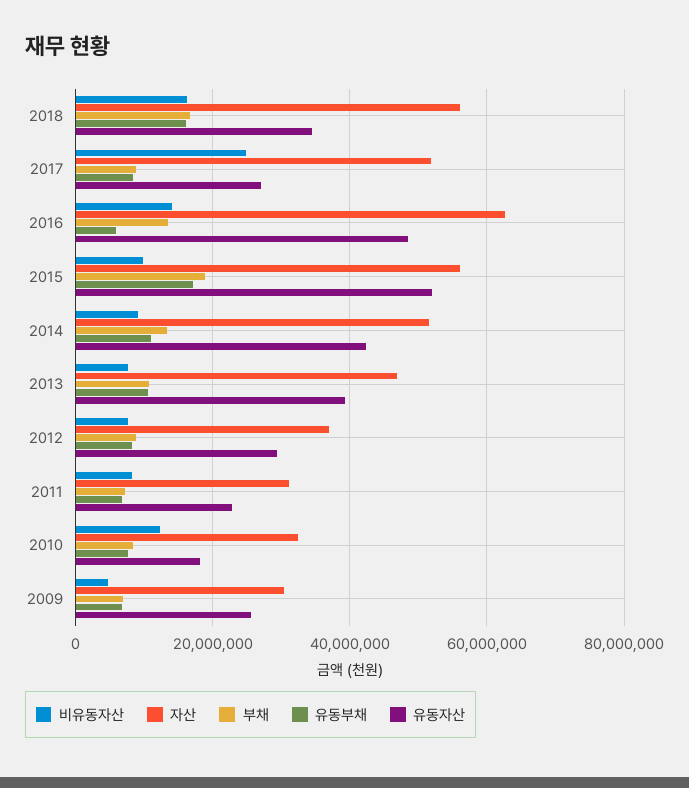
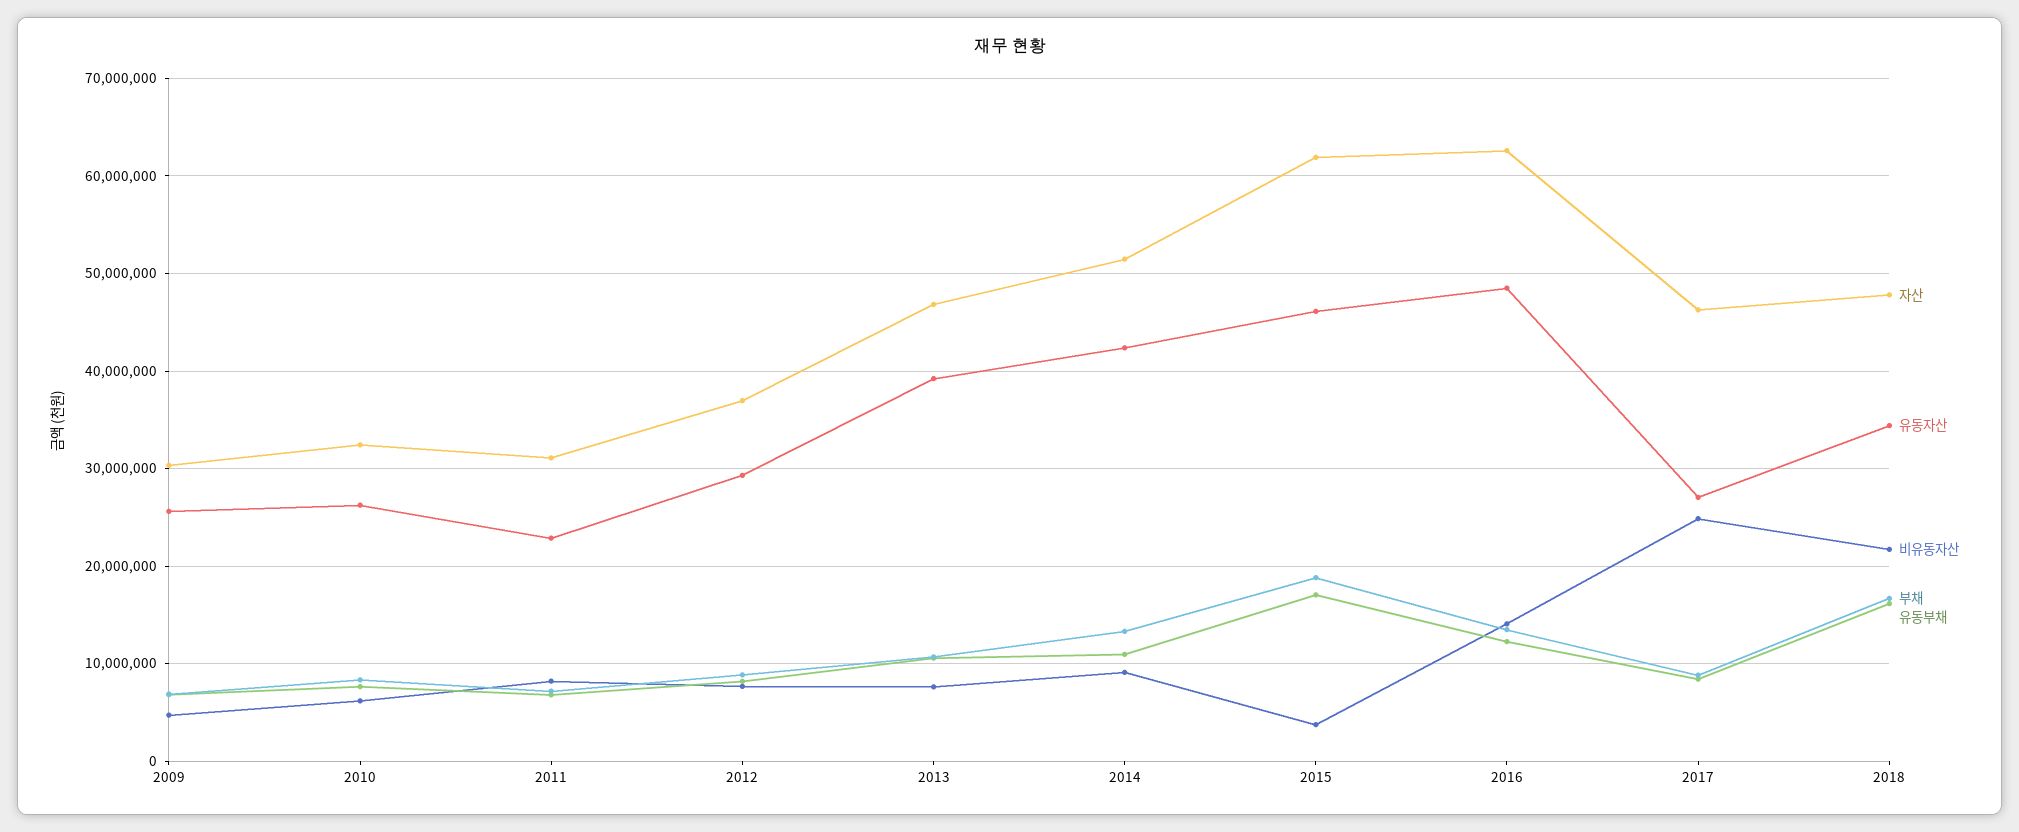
비유동자산, 2018: 16000000 -> 22000000
자산, 2018: 56000000 -> 48000000
자산, 2017: 52000000 -> 46000000
유동부채, 2016: 6000000 -> 12000000
비유동자산, 2015: 10000000 -> 4000000
자산, 2015: 56000000 -> 62000000
유동자산, 2015: 52000000 -> 46000000
비유동자산, 2010: 12000000 -> 6000000
유동자산, 2010: 18000000 -> 26000000

